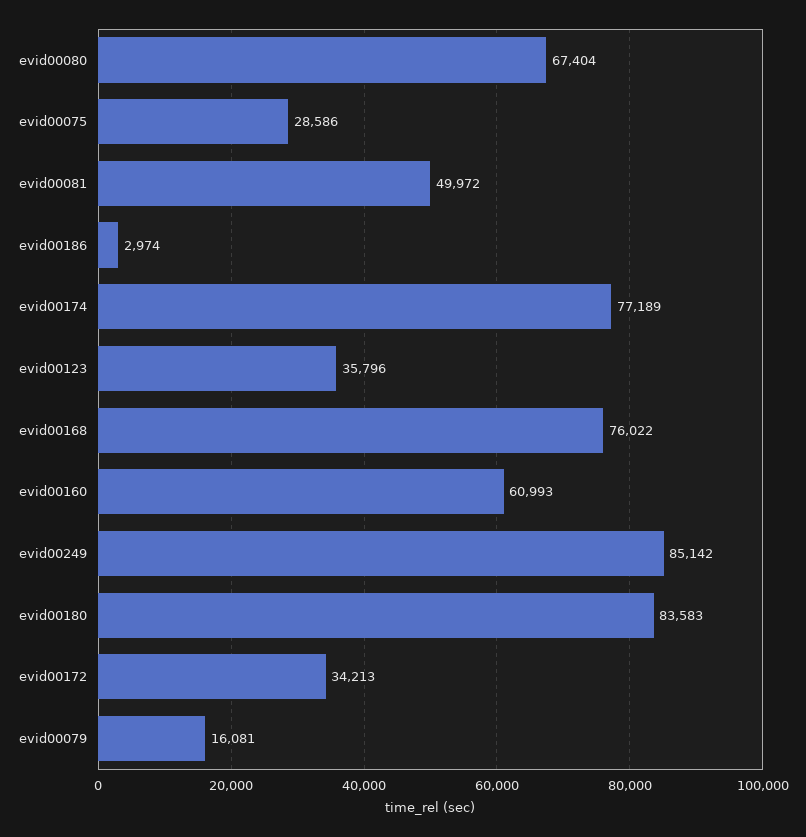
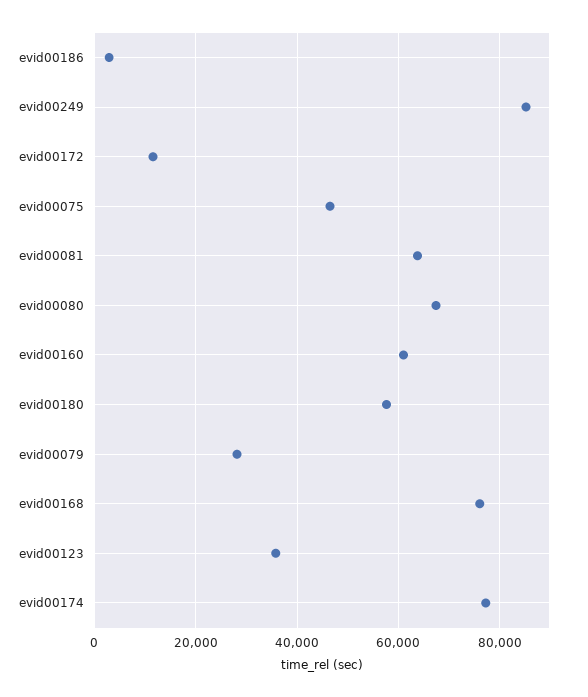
evid00075: 28586 -> 46000
evid00081: 49972 -> 64000
evid00180: 83583 -> 58000
evid00172: 34213 -> 12000
evid00079: 16081 -> 28000

